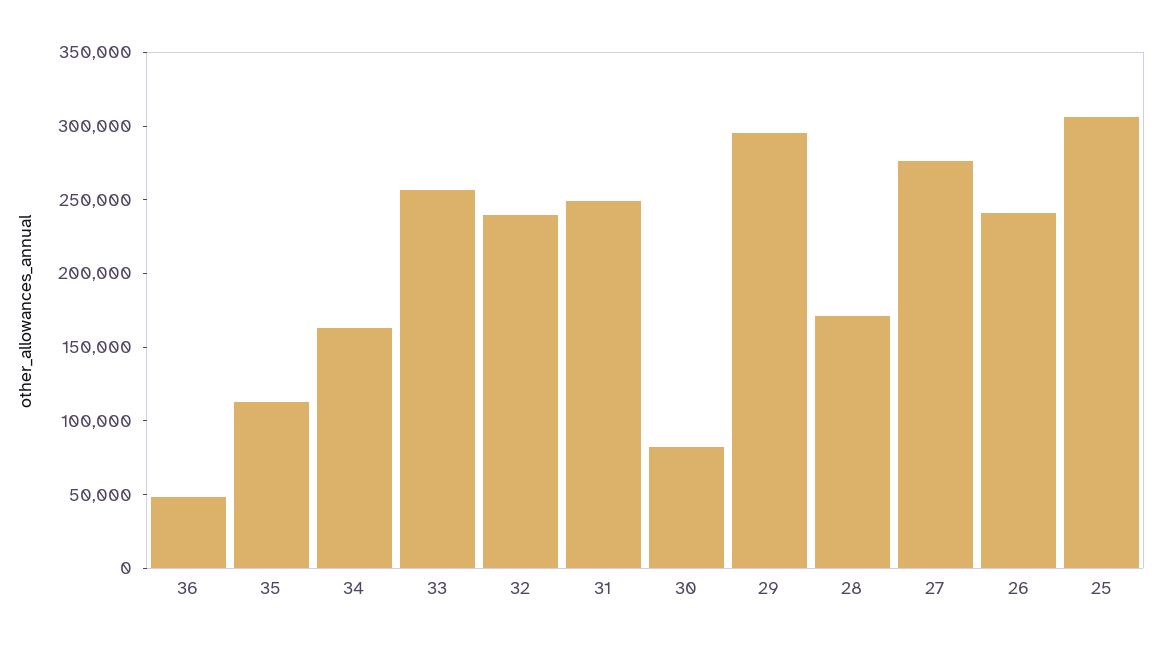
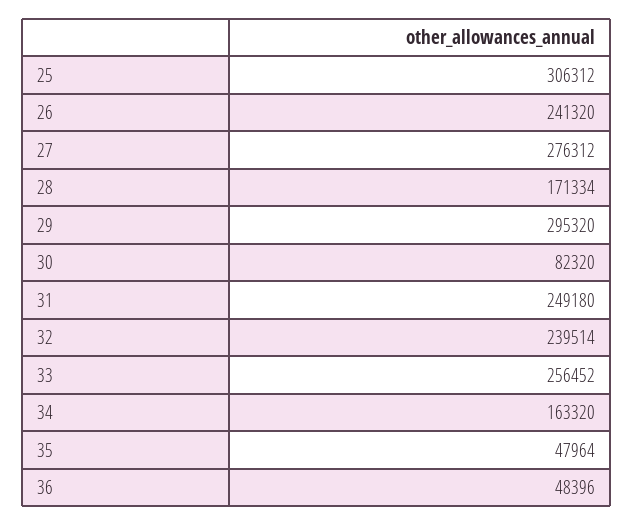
35: 110000 -> 47964

